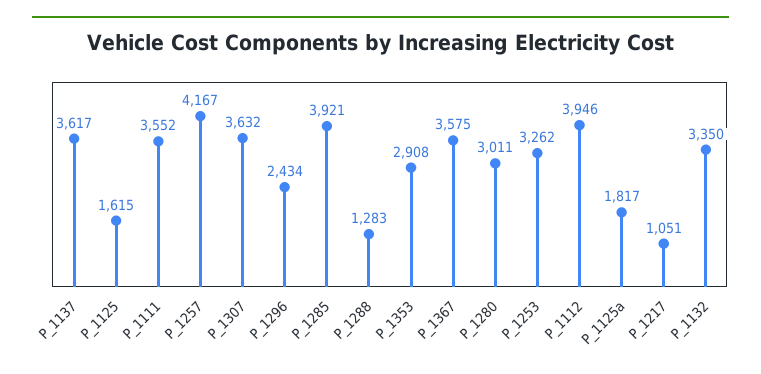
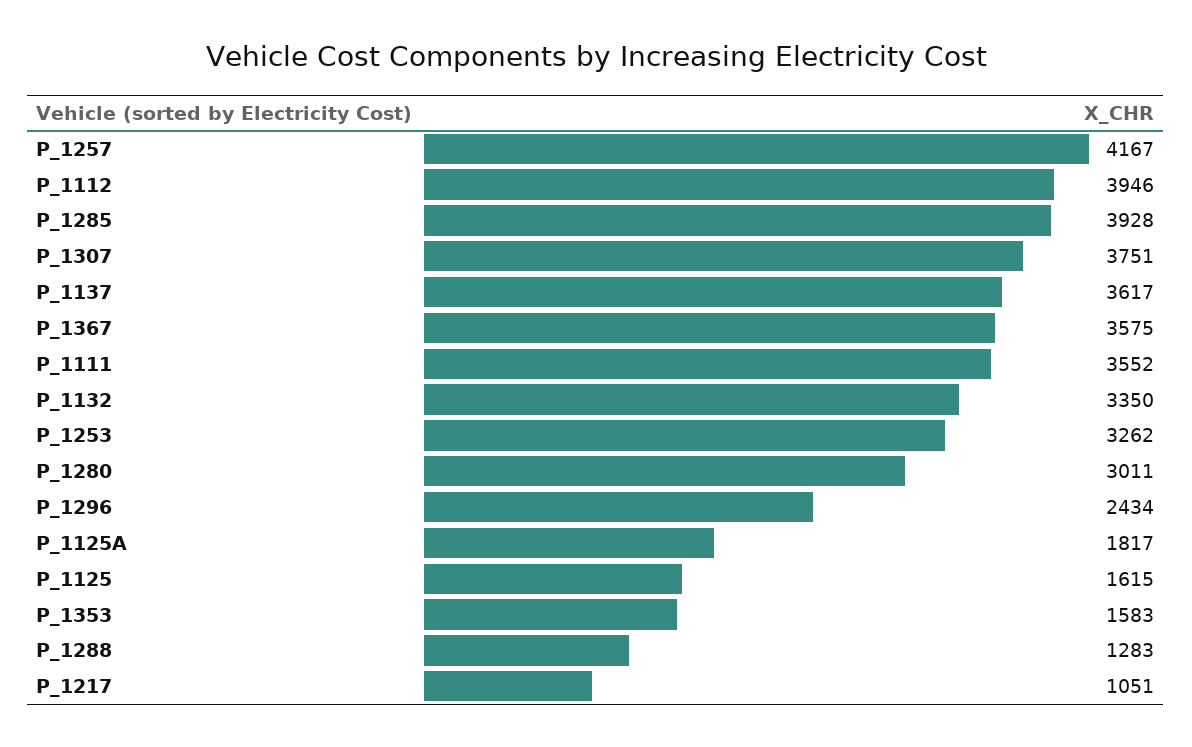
P_1307: 3632 -> 3751
P_1285: 3921 -> 3928
P_1353: 2908 -> 1583

